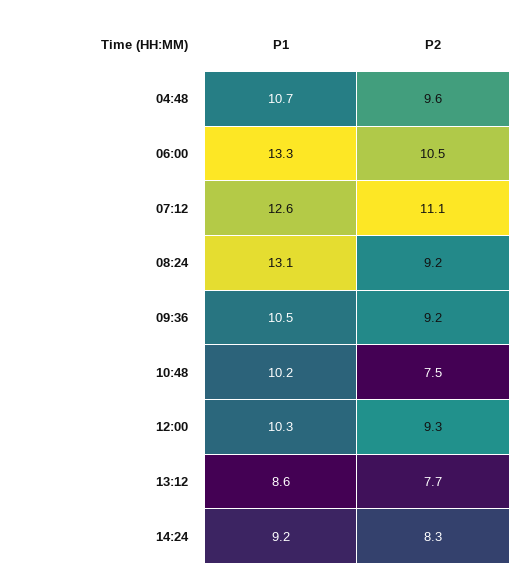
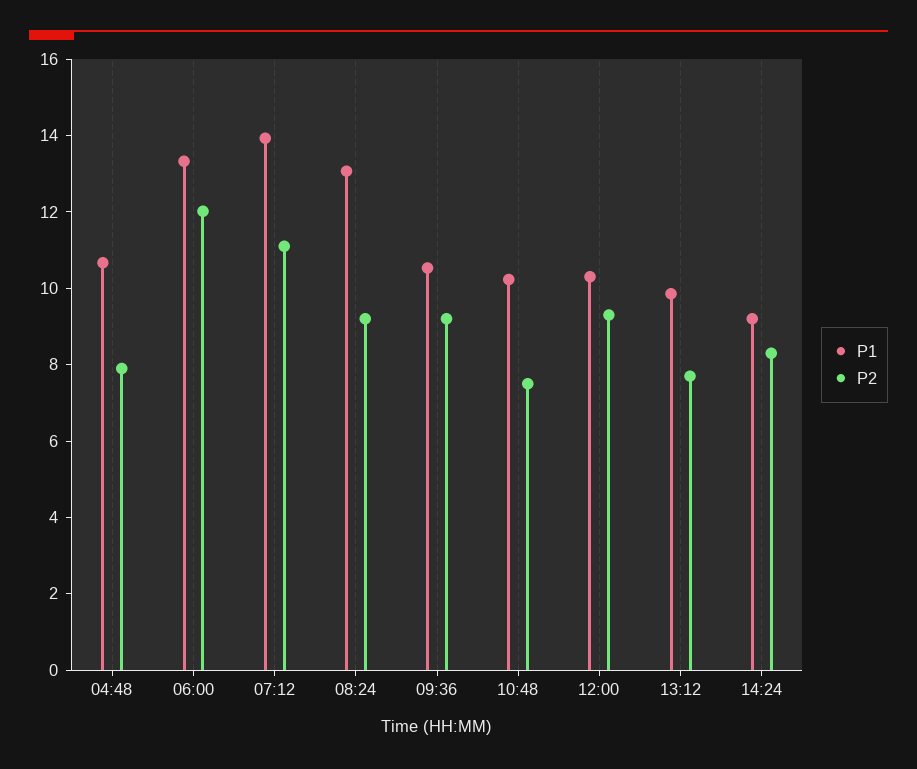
P2, 04:48: 9.6 -> 8
P2, 06:00: 10.5 -> 12
P1, 07:12: 12.6 -> 14
P1, 13:12: 8.6 -> 10

